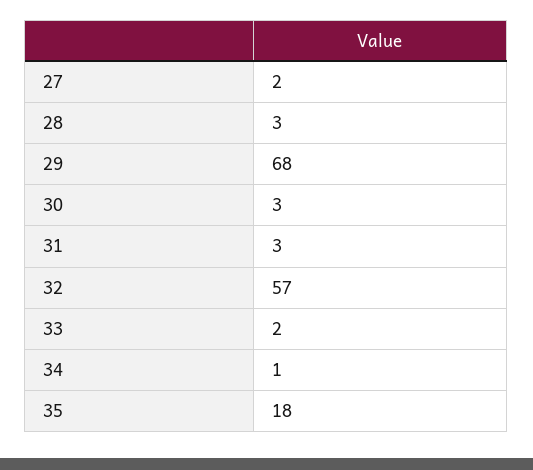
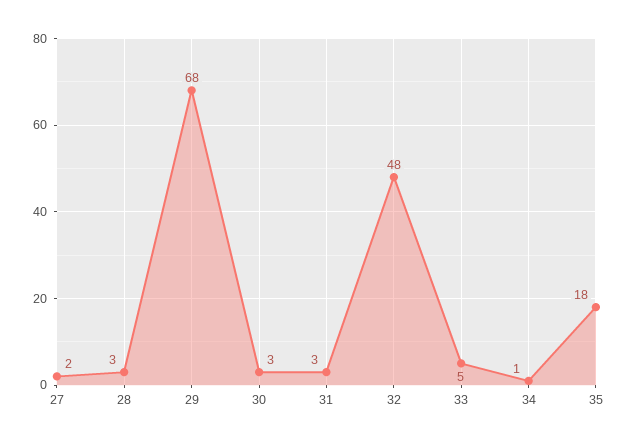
32: 57 -> 48
33: 2 -> 5

